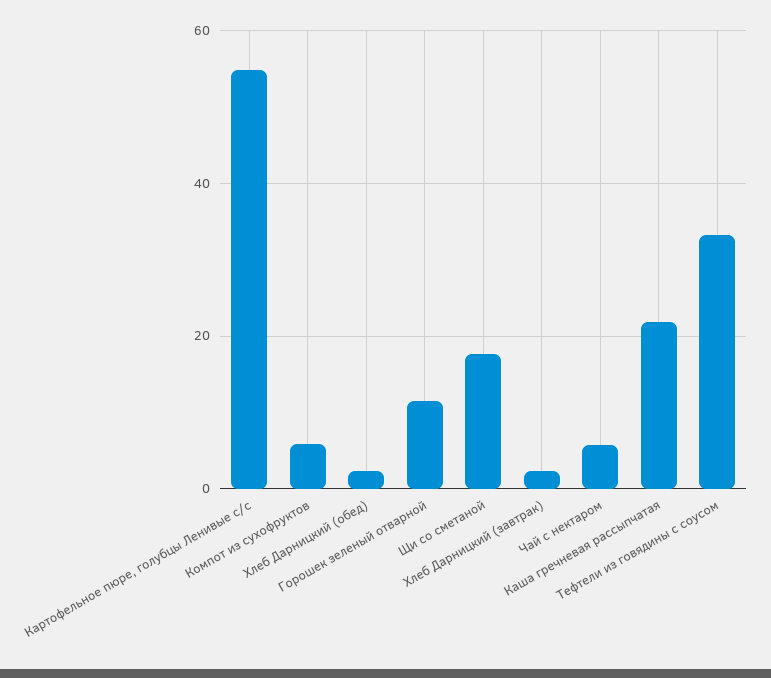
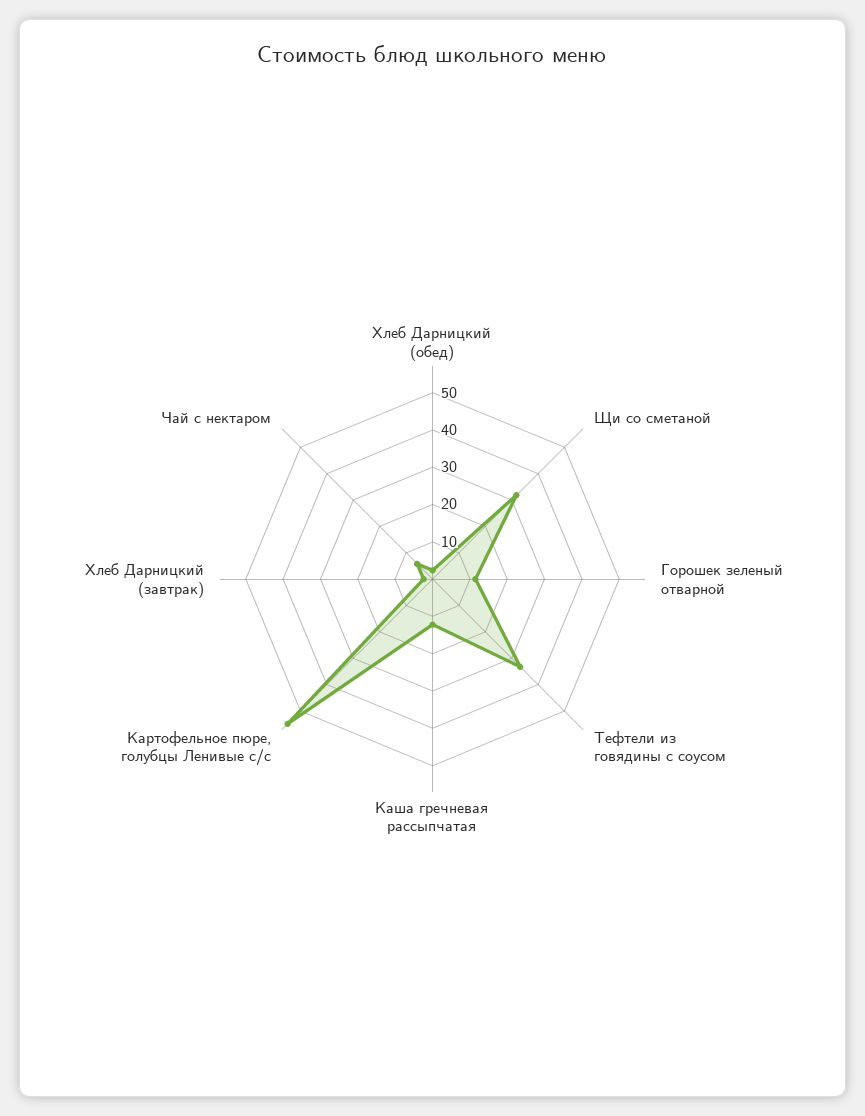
Компот из сухофруктов: 6 -> none
Щи со сметаной: 18 -> 32.5
Каша гречневая рассыпчатая: 22 -> 12.5

